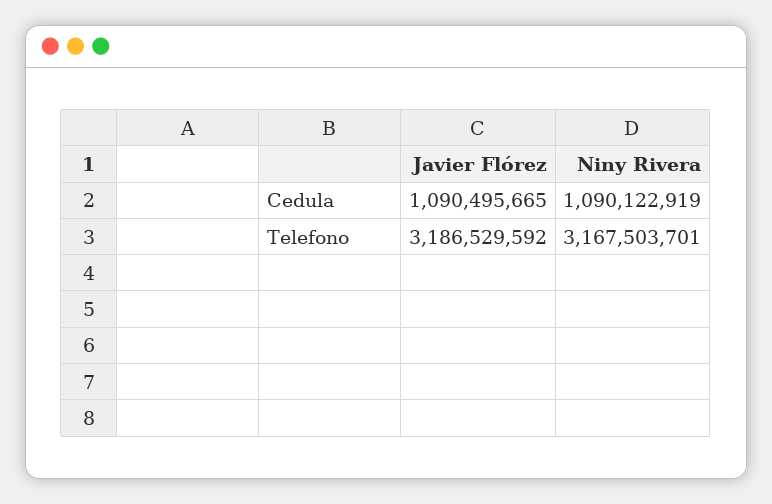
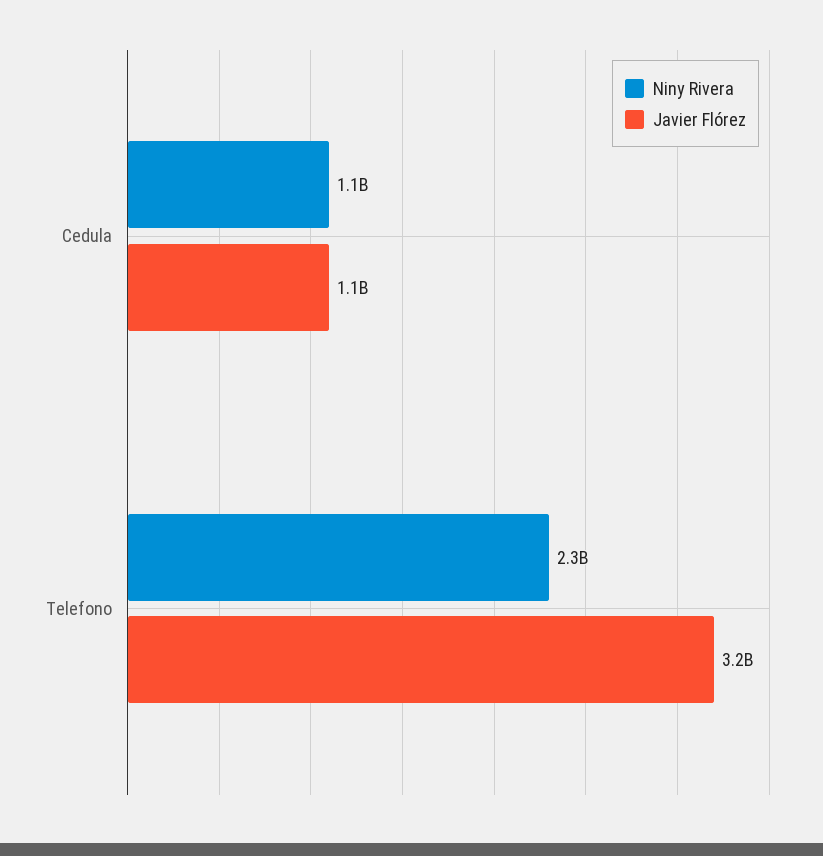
Niny Rivera, Telefono: 3167503701 -> 2300000000

